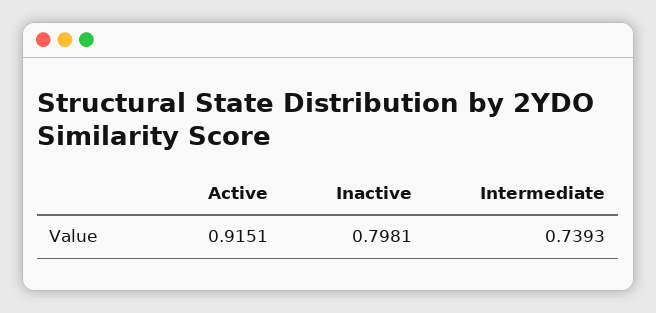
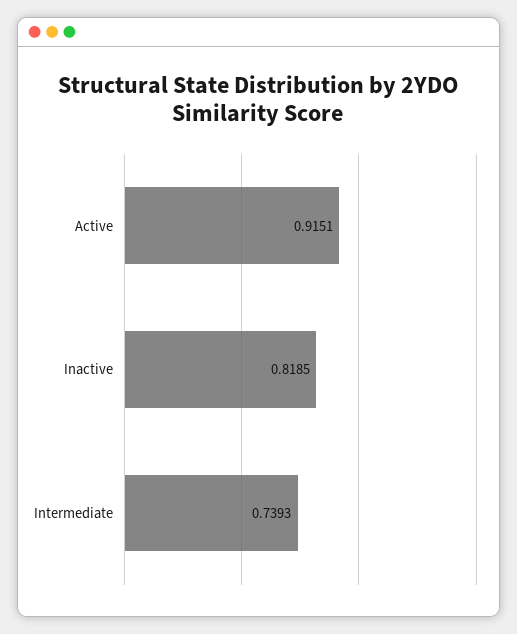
Inactive: 0.7981 -> 0.8185

